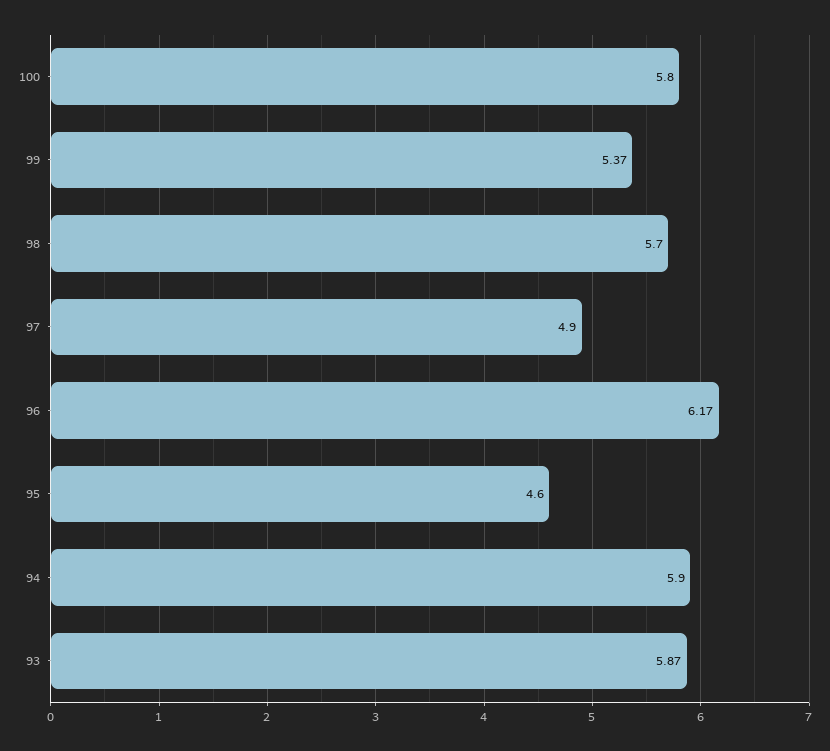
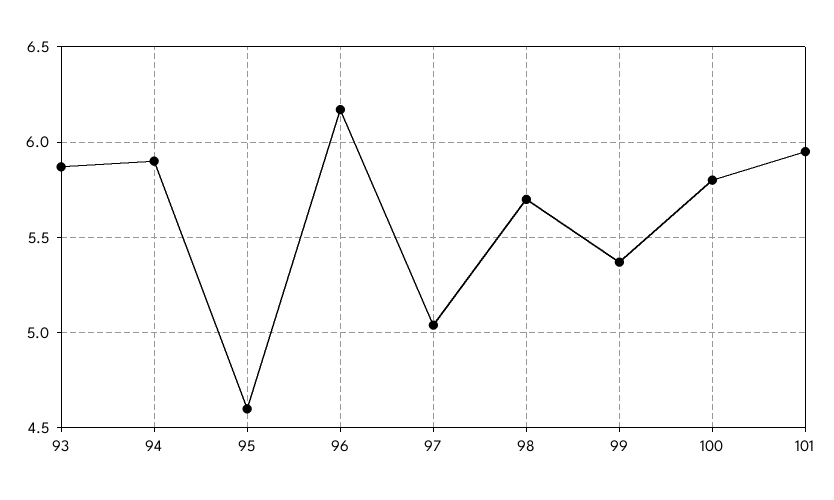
97: 4.9 -> 5.05
101: none -> 5.95

